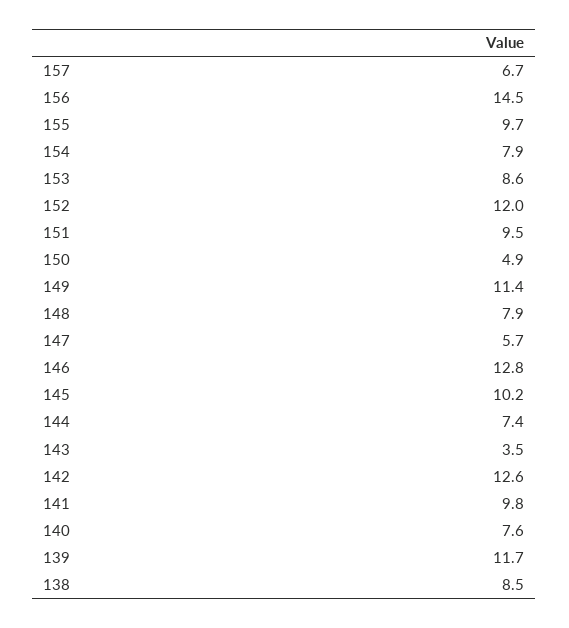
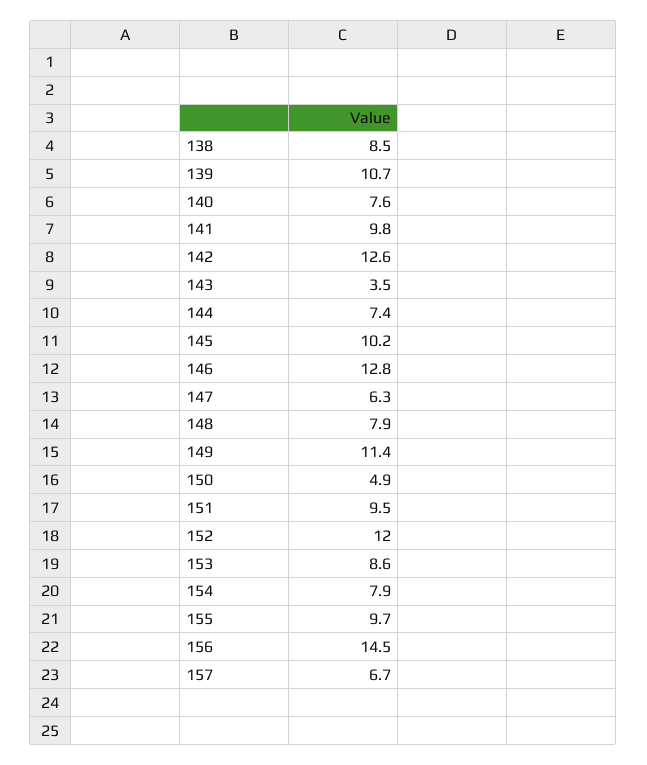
147: 5.7 -> 6.3
139: 11.7 -> 10.7

